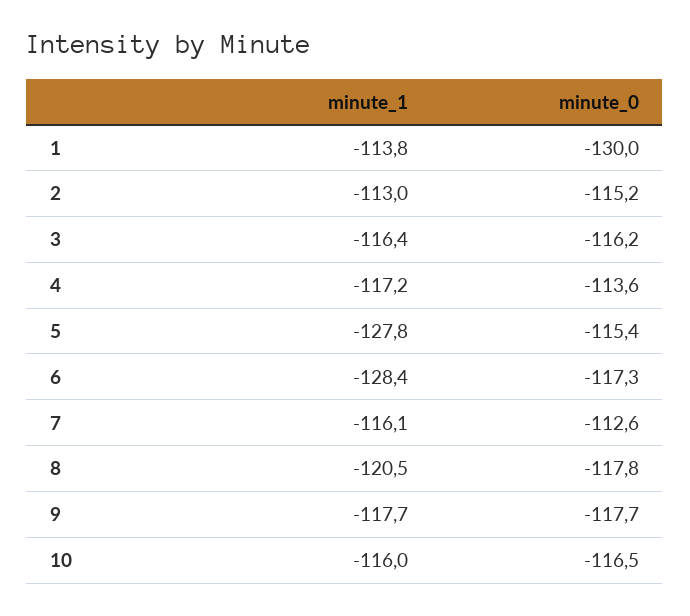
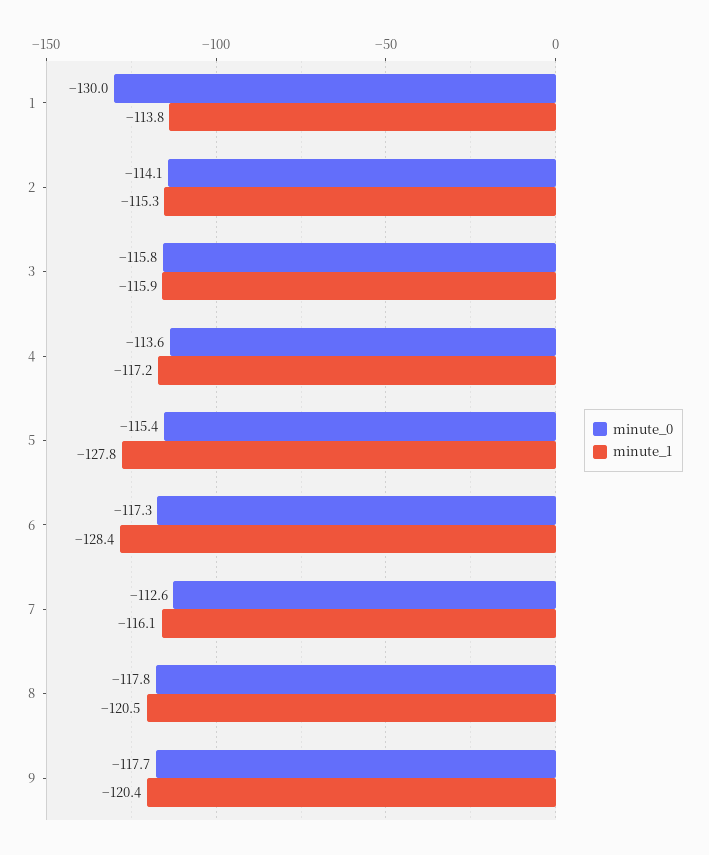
minute_1, 2: -113 -> -115.3
minute_0, 2: -115.2 -> -114.1
minute_1, 3: -116.4 -> -115.9
minute_0, 3: -116.2 -> -115.8
minute_1, 9: -117.7 -> -120.4
minute_1, 10: -116 -> none
minute_0, 10: -116.5 -> none

